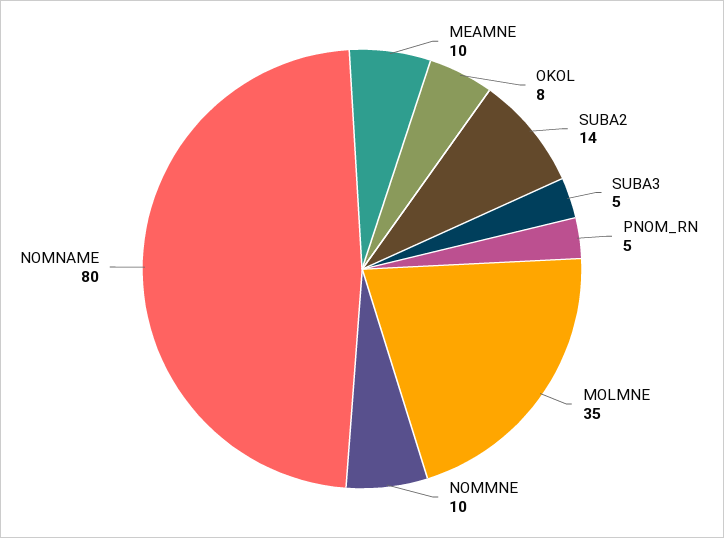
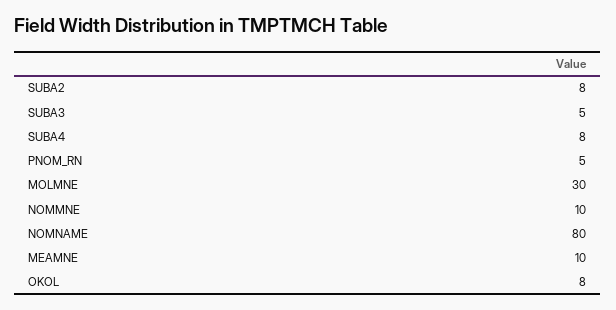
SUBA2: 14 -> 8
MOLMNE: 35 -> 30
SUBA4: none -> 8

